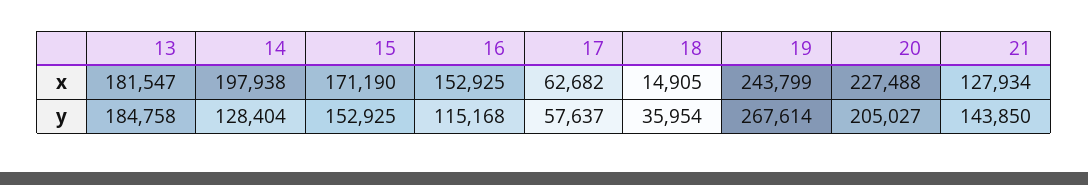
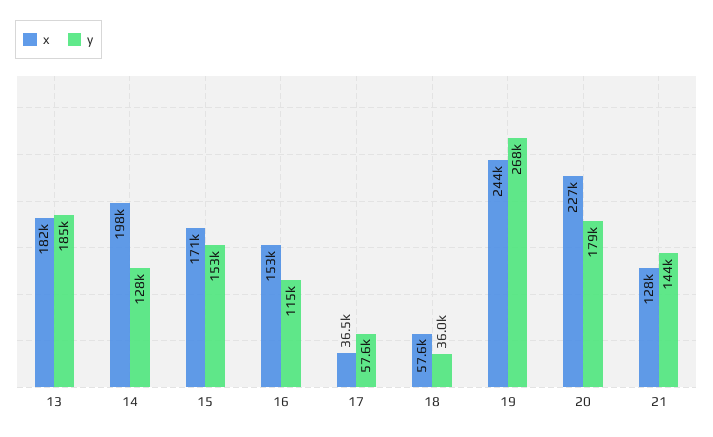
x, 17: 62682 -> 36500
x, 18: 14905 -> 57600
y, 20: 205027 -> 179000

